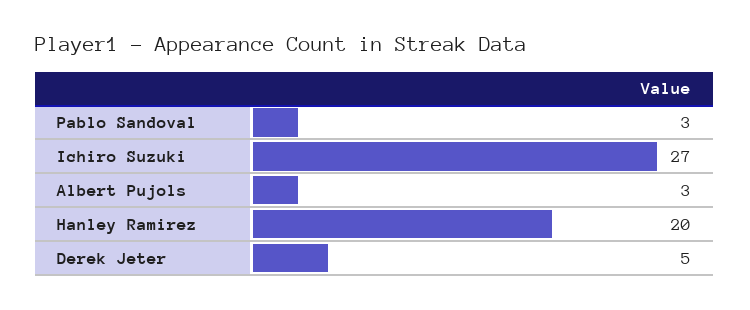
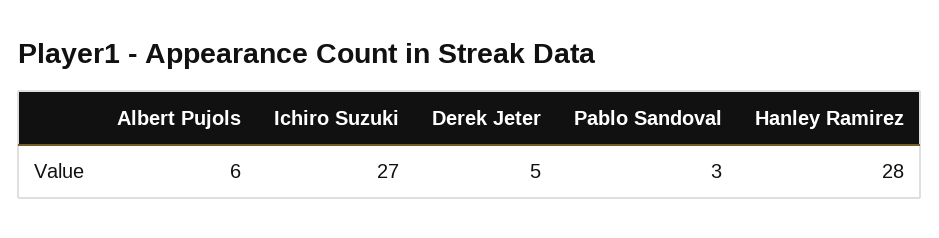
Albert Pujols: 3 -> 6
Hanley Ramirez: 20 -> 28

